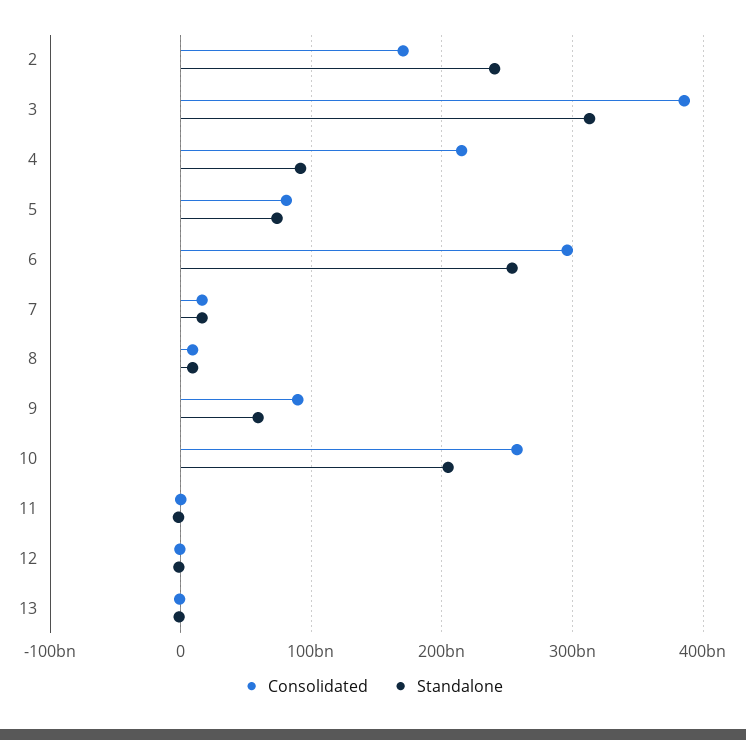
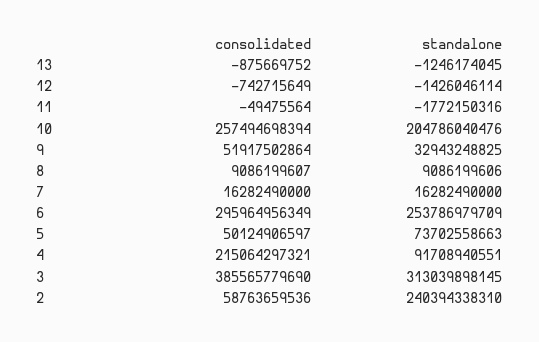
Consolidated, 2: 170000000000 -> 58763659536
Consolidated, 5: 80000000000 -> 50124906597
Consolidated, 9: 90000000000 -> 51917502864
Standalone, 9: 60000000000 -> 32943248825

